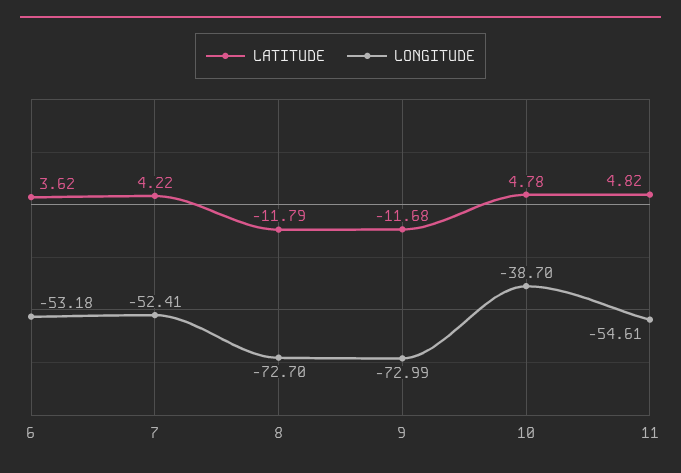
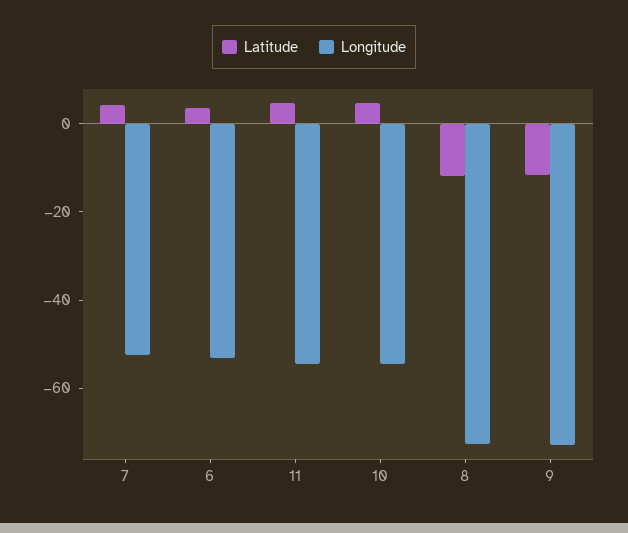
LONGITUDE, 10: -38.7 -> -55

